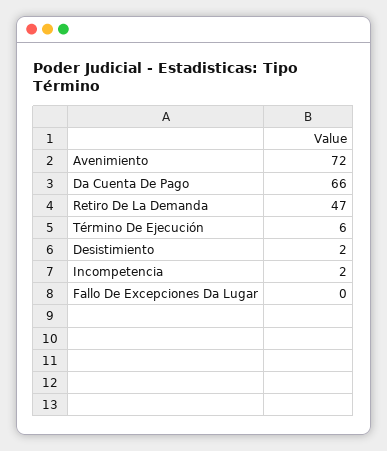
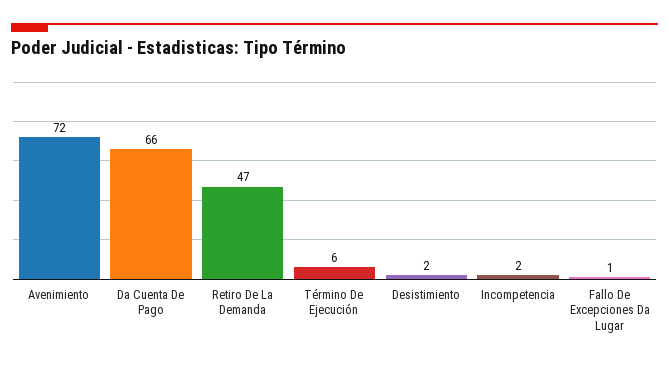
Fallo De Excepciones Da Lugar: 0 -> 1

